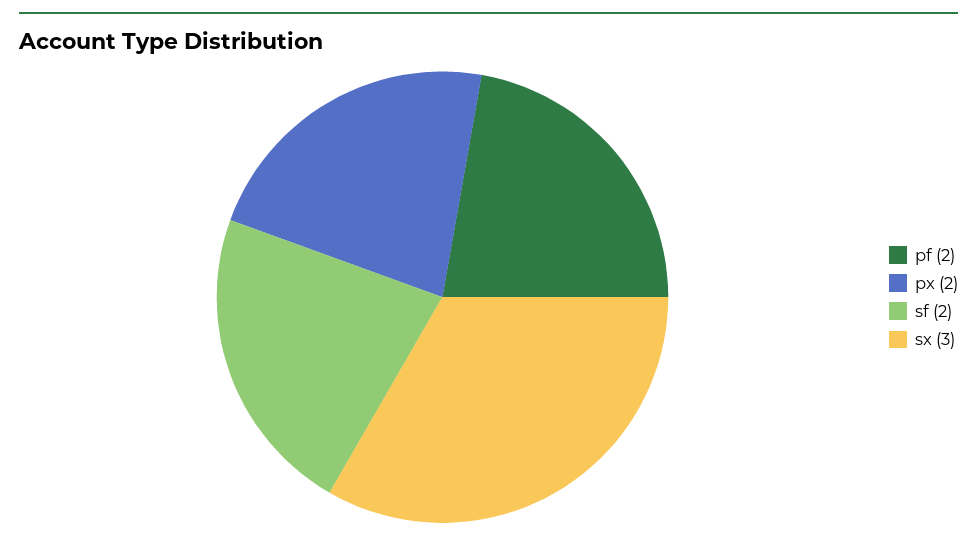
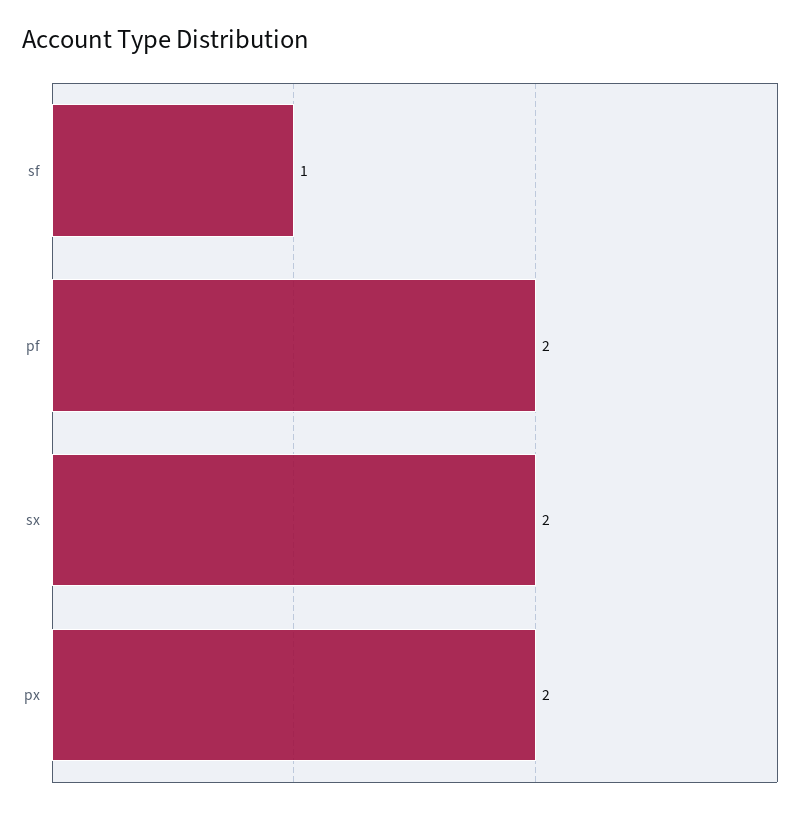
sf: 2 -> 1
sx: 3 -> 2

